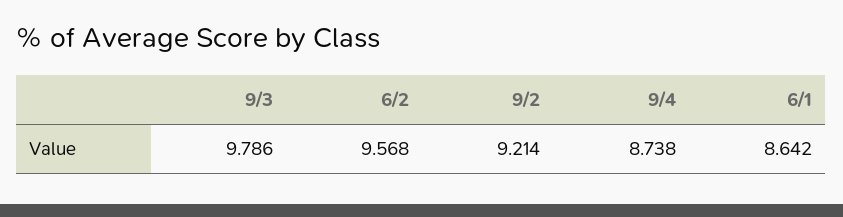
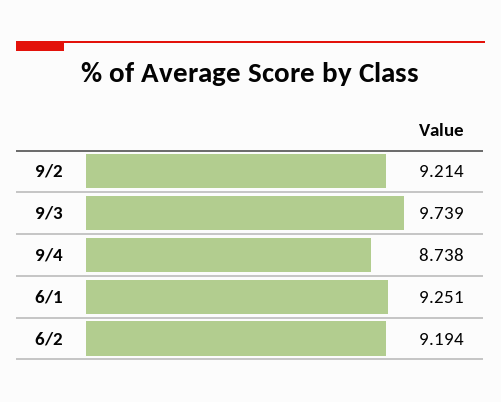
9/3: 9.786 -> 9.739
6/2: 9.568 -> 9.194
6/1: 8.642 -> 9.251

